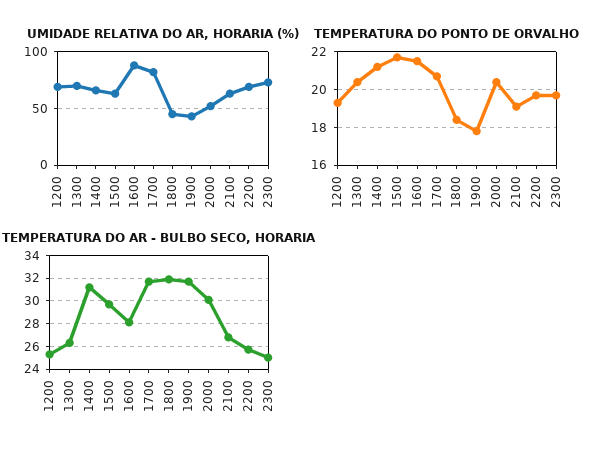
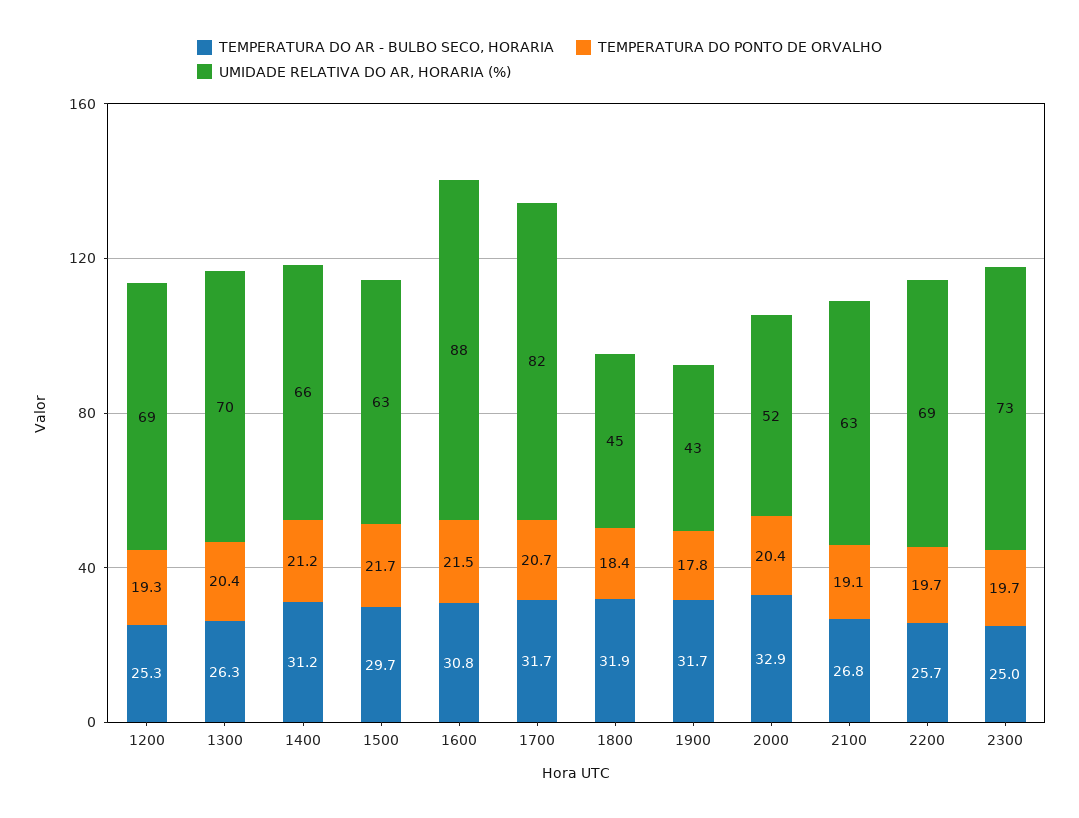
TEMPERATURA DO AR - BULBO SECO, HORARIA, 1600: 28 -> 30.8
TEMPERATURA DO AR - BULBO SECO, HORARIA, 2000: 30 -> 32.9

